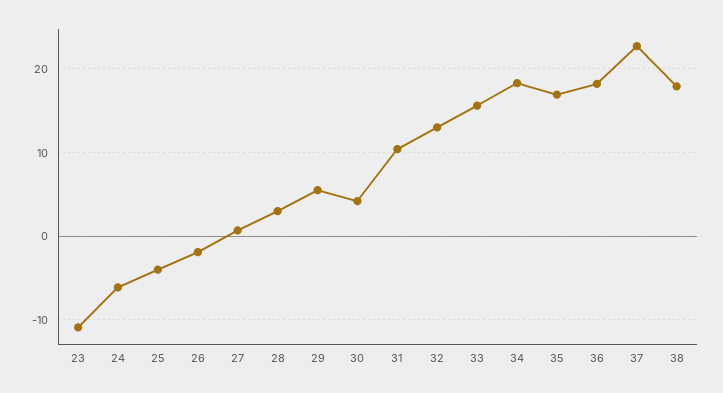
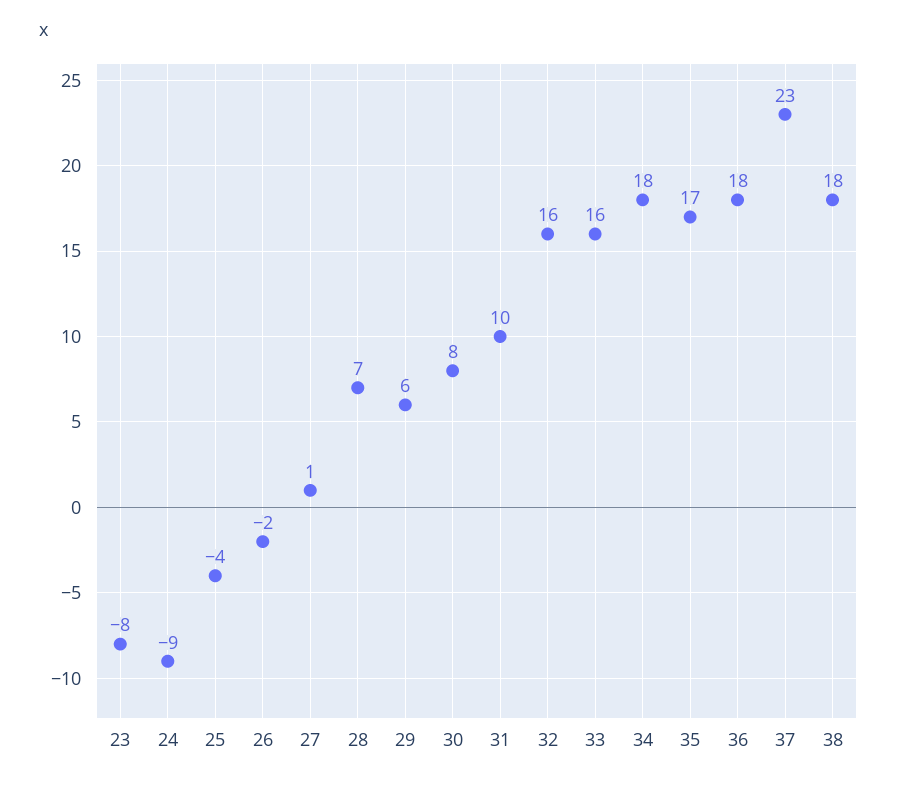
23: -11 -> -8
24: -6 -> -9
28: 3 -> 7
30: 4 -> 8
32: 13 -> 16

